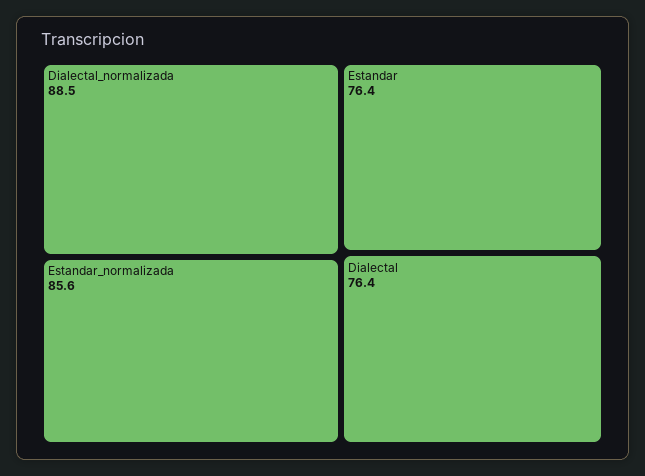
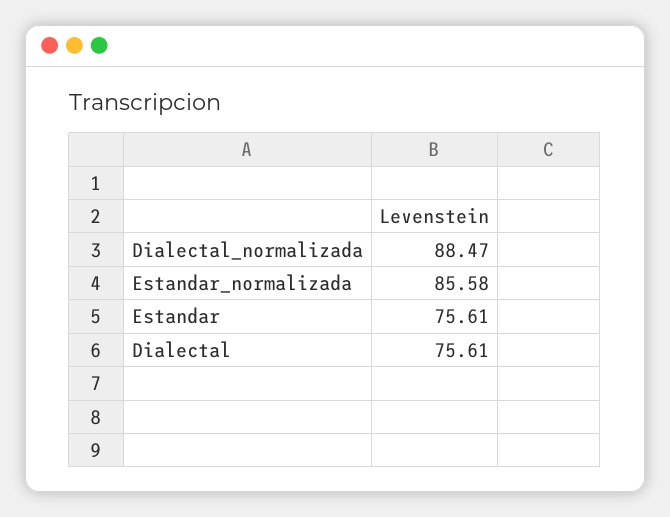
Estandar: 76.4 -> 75.61
Dialectal: 76.4 -> 75.61

